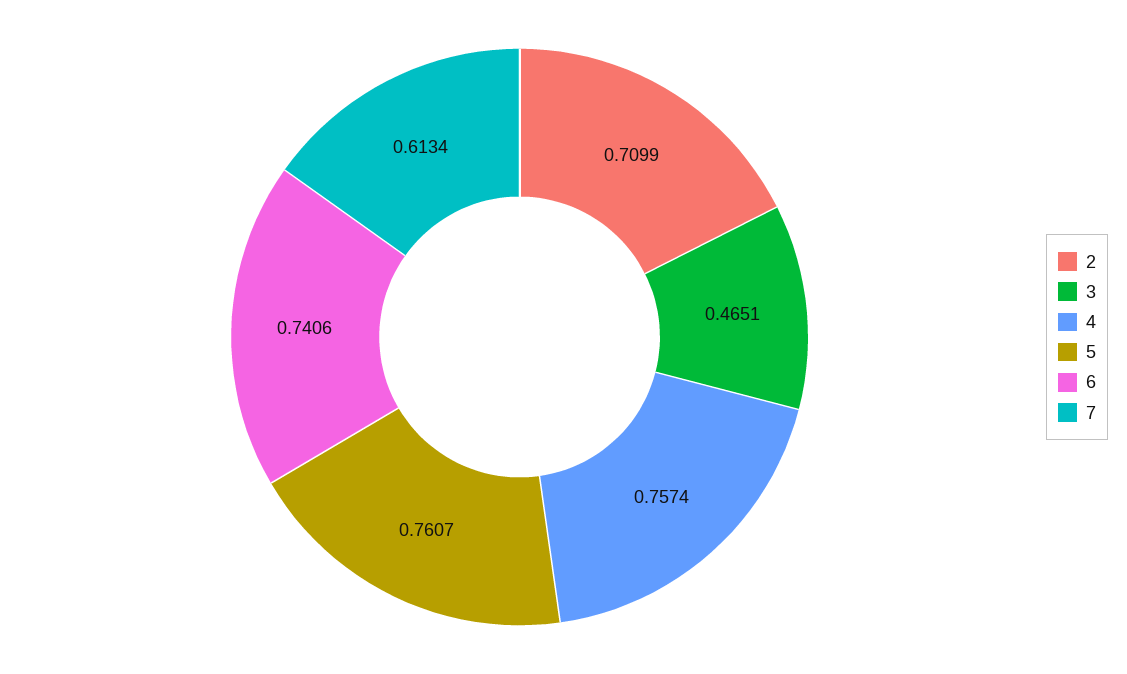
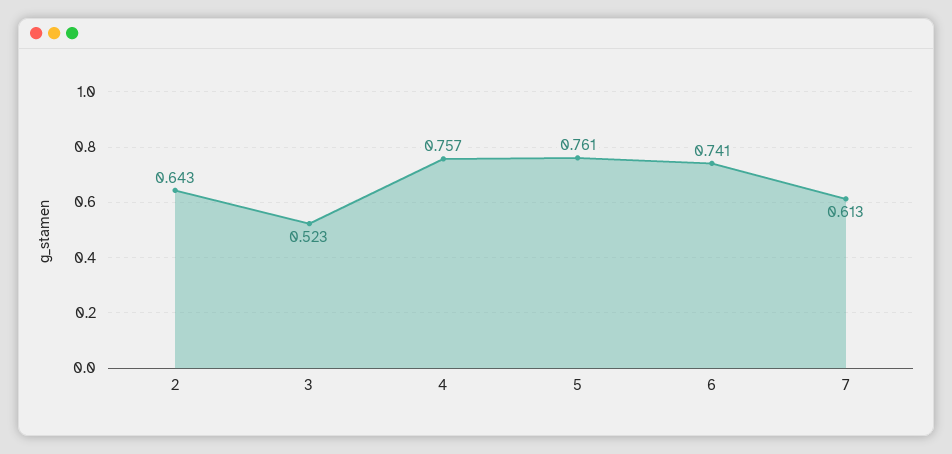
2: 0.7099 -> 0.643
3: 0.4651 -> 0.523

